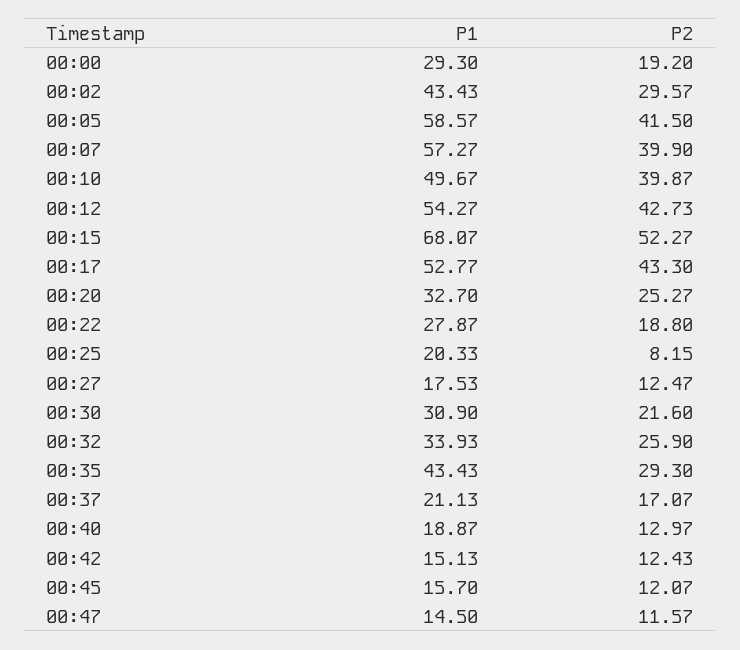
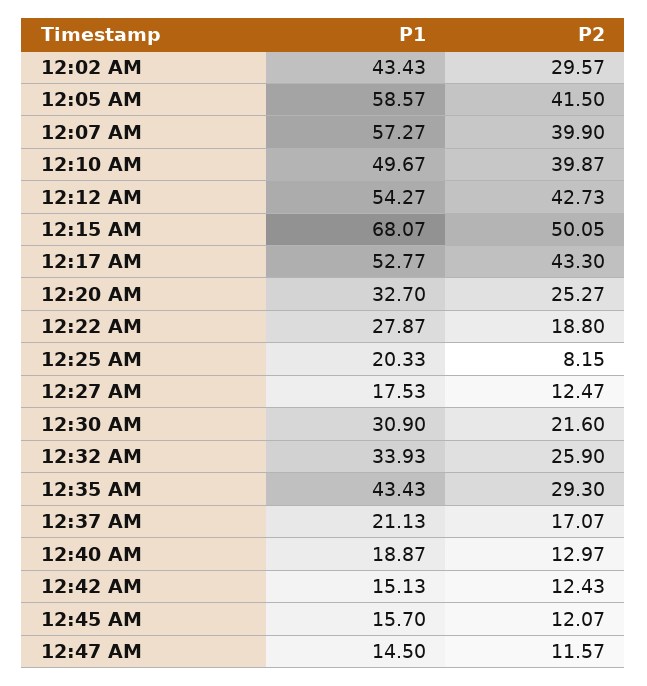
P1, 00:00: 29.3 -> none
P2, 00:00: 19.2 -> none
P2, 00:15: 52.27 -> 50.05

